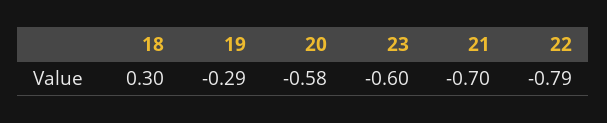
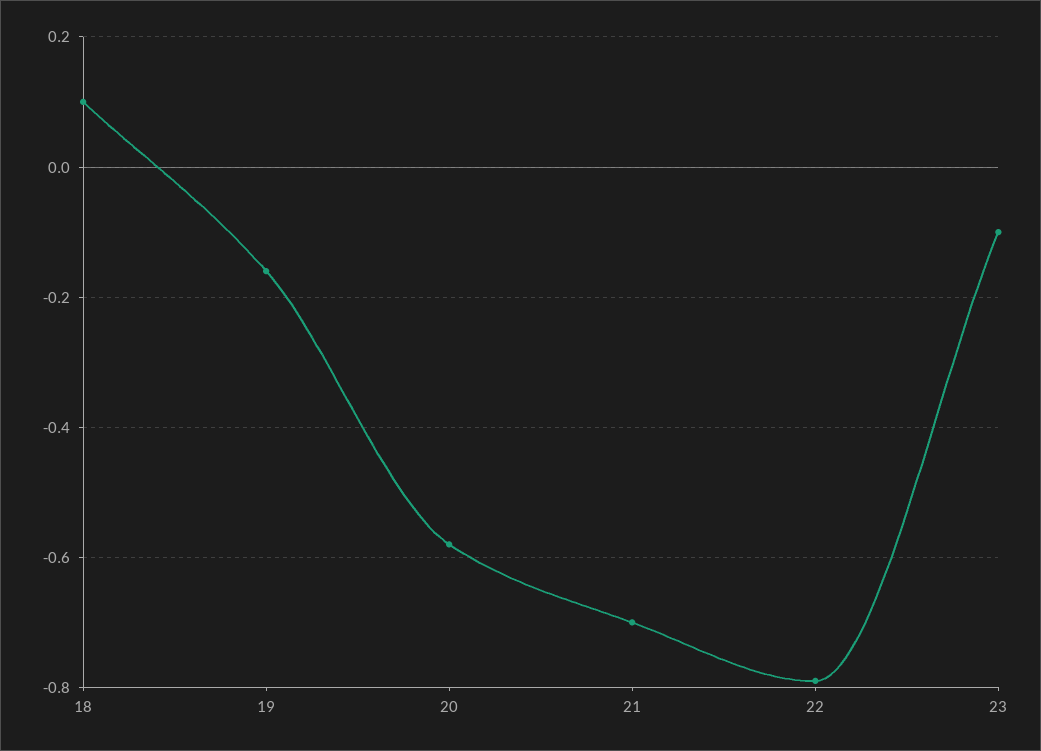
18: 0.3 -> 0.1
19: -0.29 -> -0.15
23: -0.6 -> -0.1

